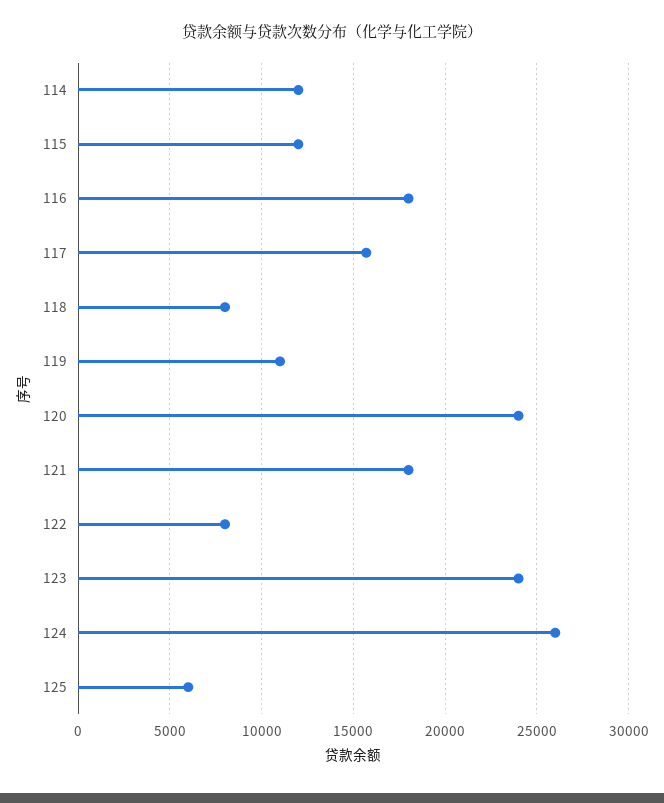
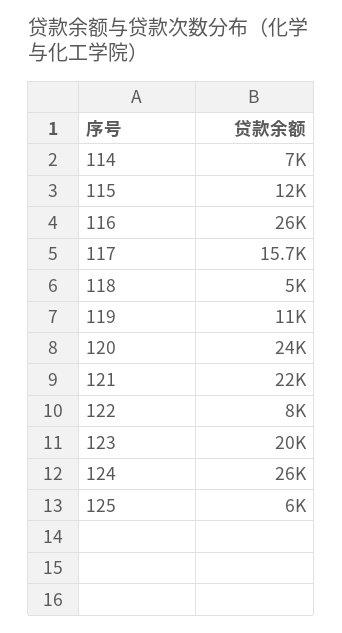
114: 12000 -> 7000
116: 18000 -> 26000
118: 8000 -> 5000
121: 18000 -> 22000
123: 24000 -> 20000

